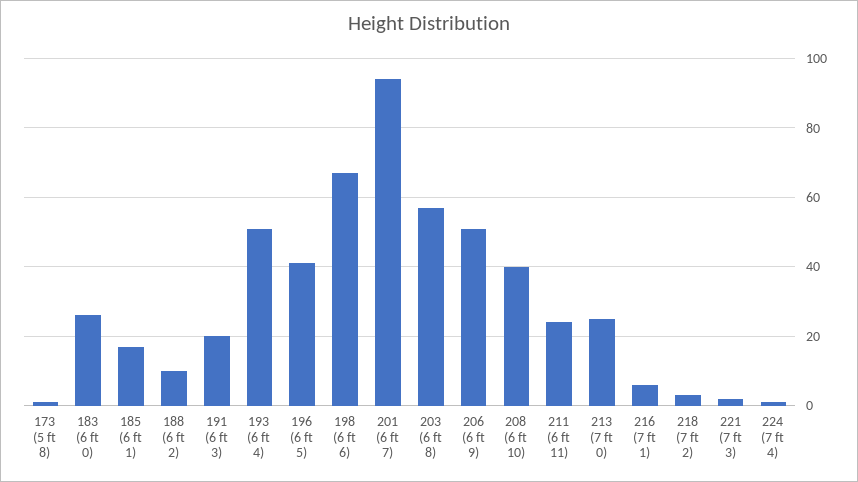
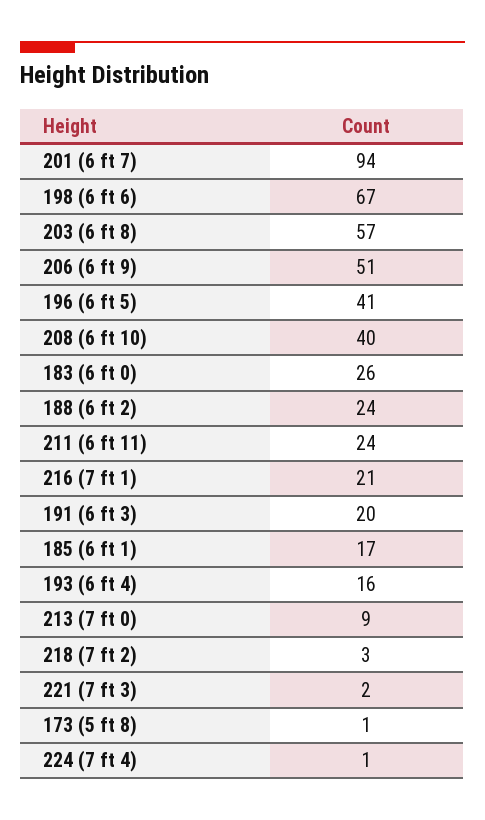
188 (6 ft 2): 10 -> 24
193 (6 ft 4): 50 -> 16
213 (7 ft 0): 25 -> 9
216 (7 ft 1): 5 -> 21

